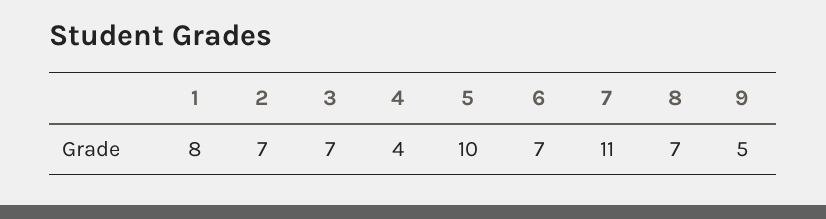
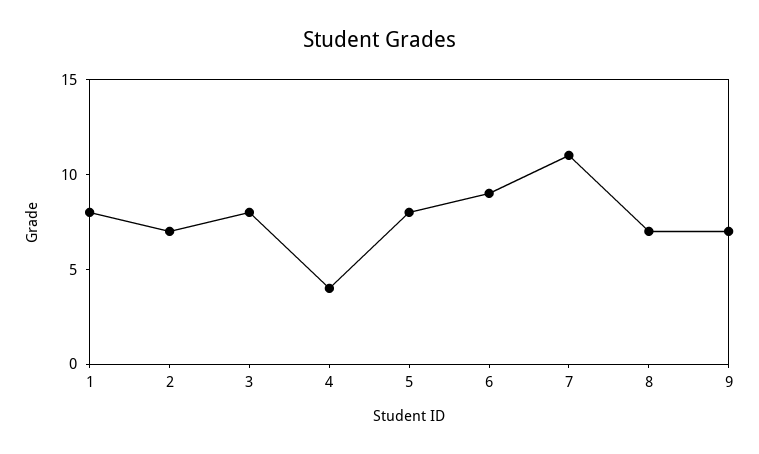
3: 7 -> 8
5: 10 -> 8
6: 7 -> 9
9: 5 -> 7

